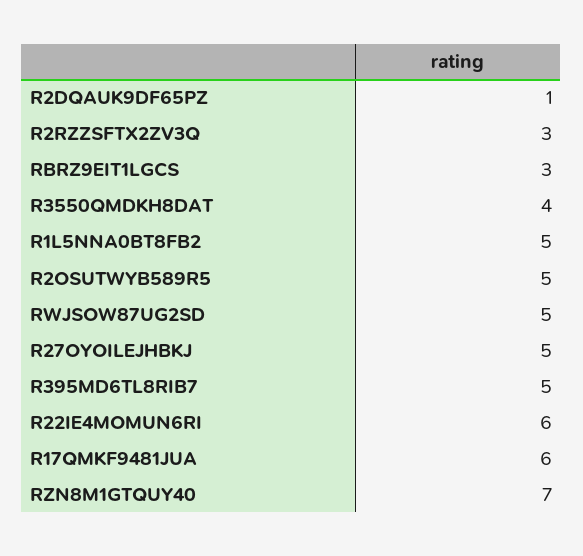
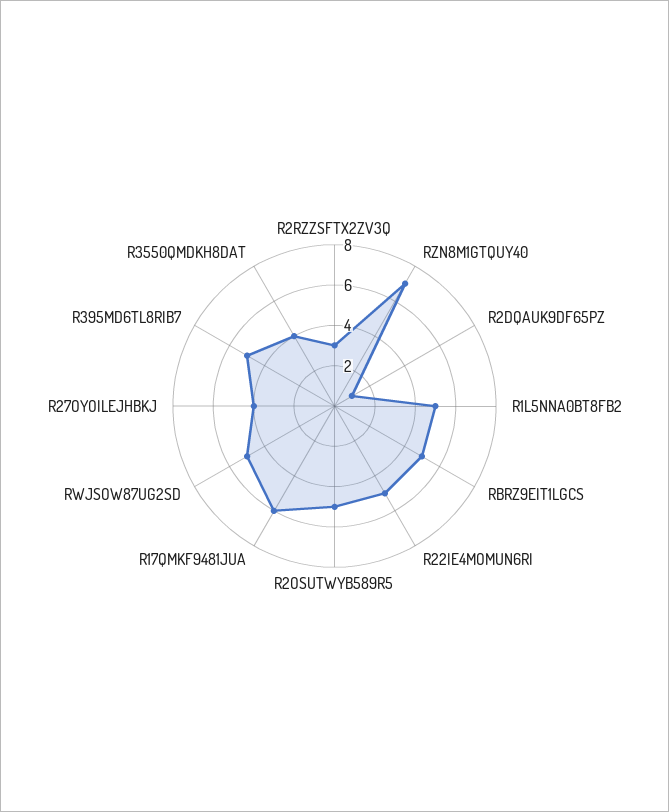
RBRZ9EIT1LGCS: 3 -> 5
R27OYOILEJHBKJ: 5 -> 4
R22IE4MOMUN6RI: 6 -> 5

